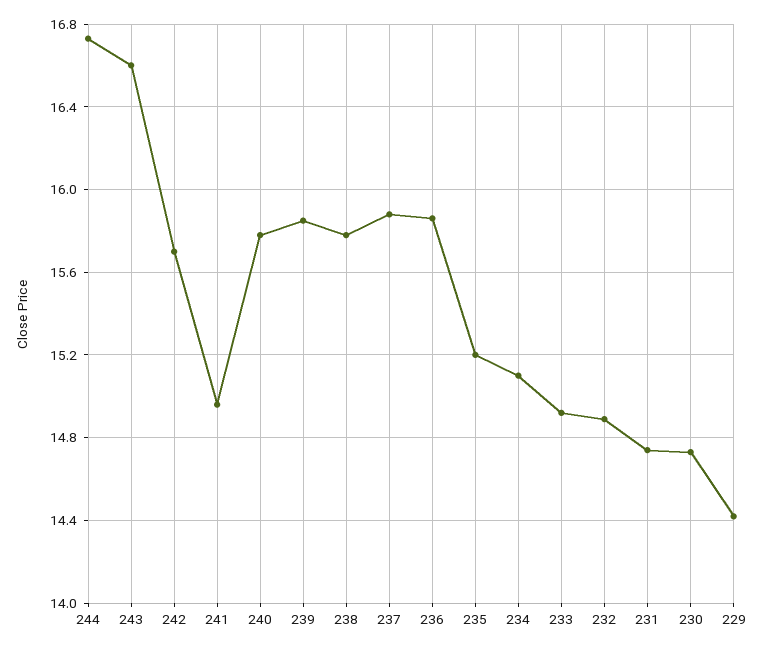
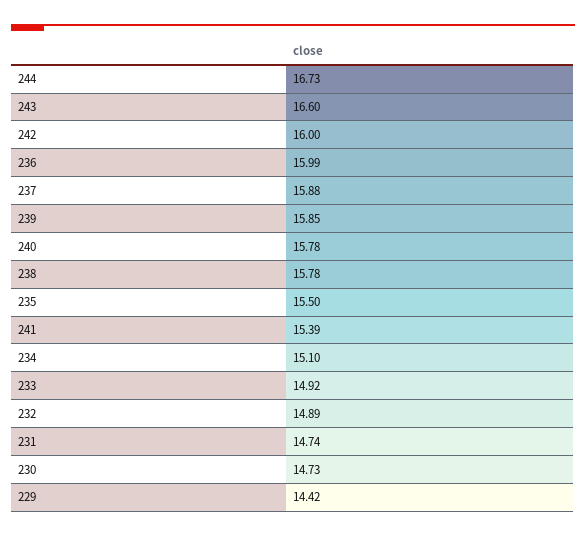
242: 15.7 -> 16
241: 14.95 -> 15.39
236: 15.85 -> 15.99
235: 15.2 -> 15.5

